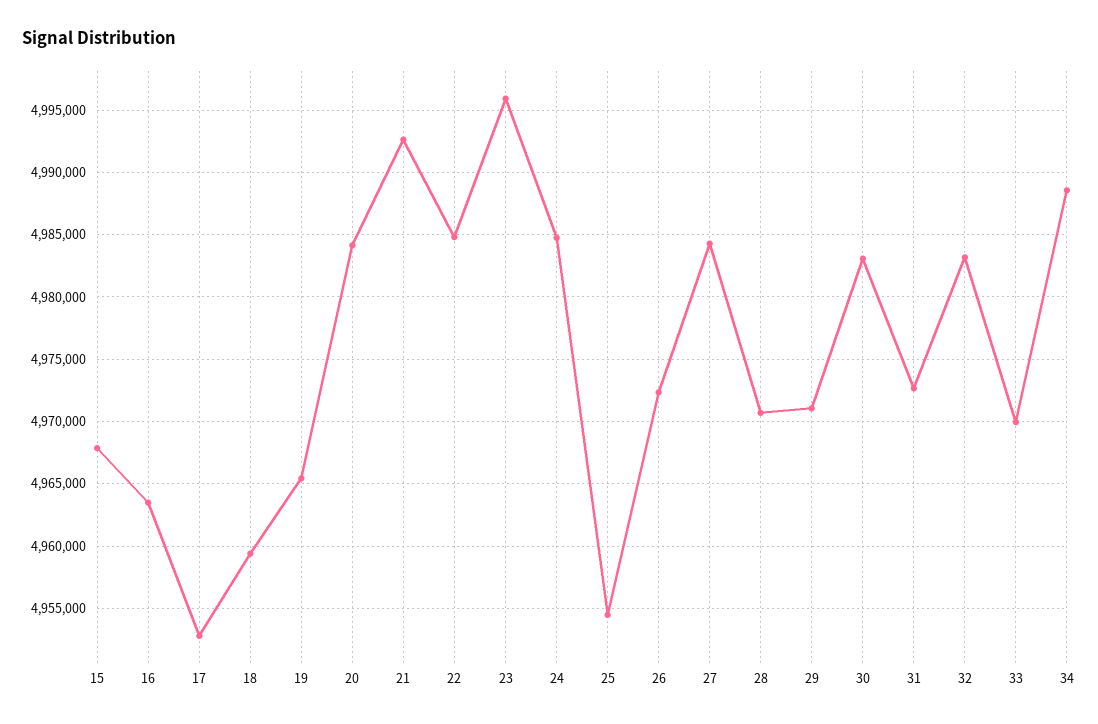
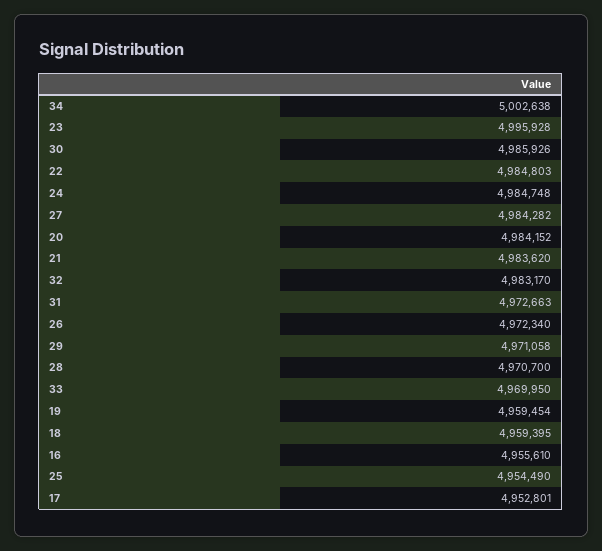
15: 4968000 -> none
16: 4963500 -> 4955610
19: 4965500 -> 4959454
21: 4992500 -> 4983620
30: 4983000 -> 4985926
34: 4988500 -> 5002638

